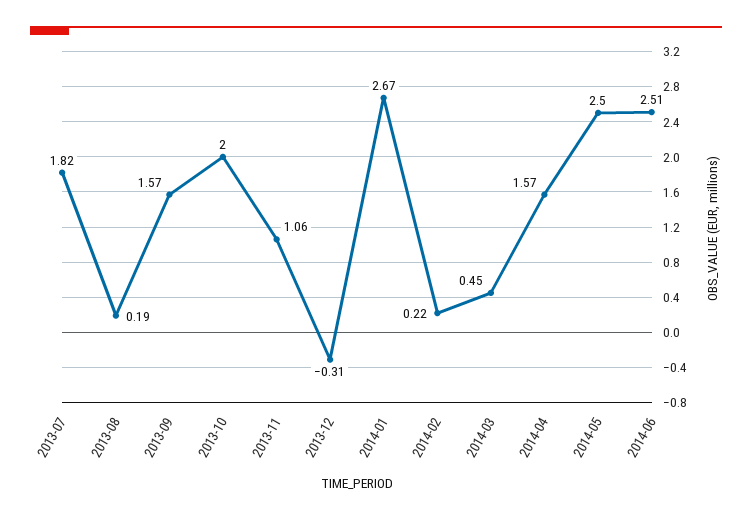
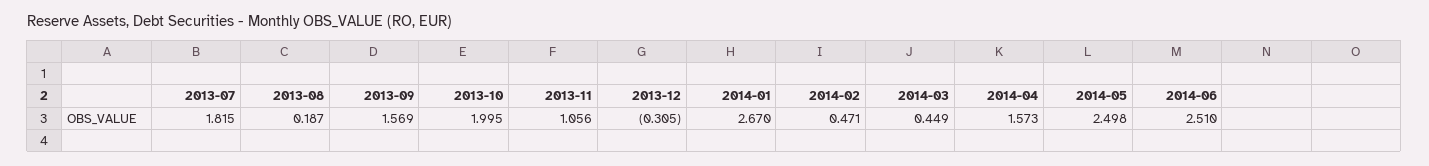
2014-02: 0.22 -> 0.471

